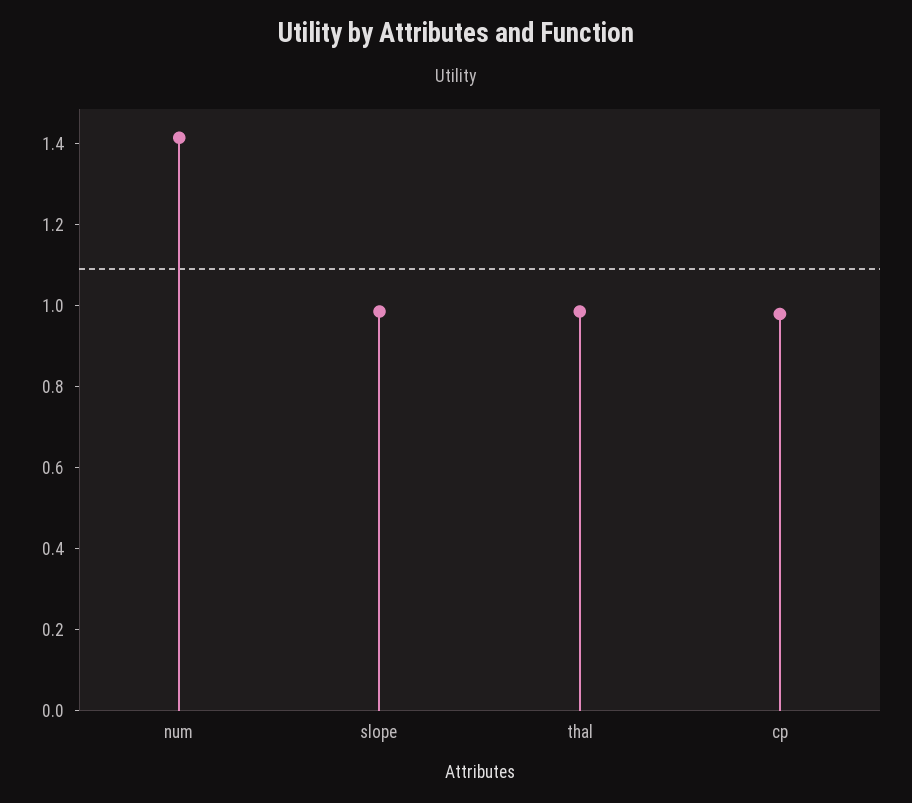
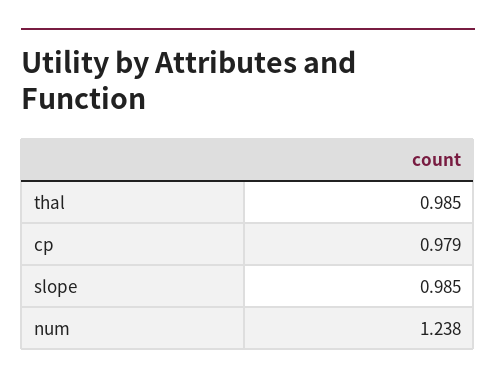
num: 1.4 -> 1.238

